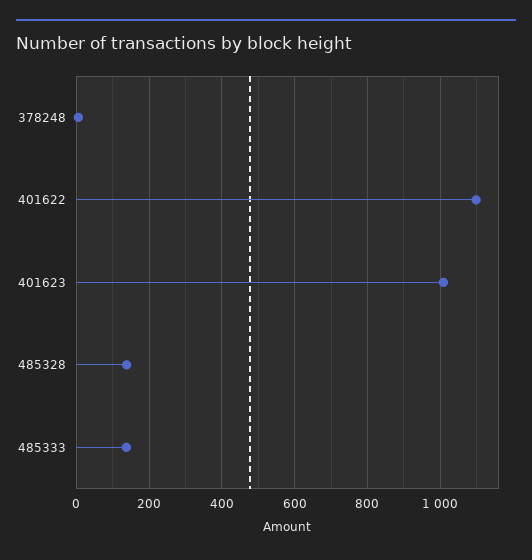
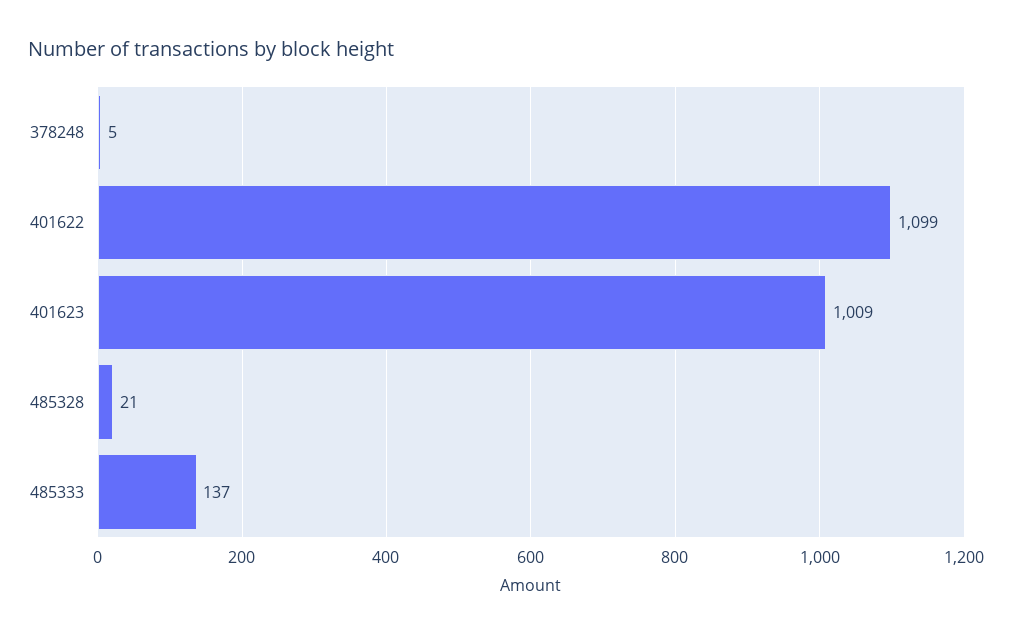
485328: 140 -> 21

